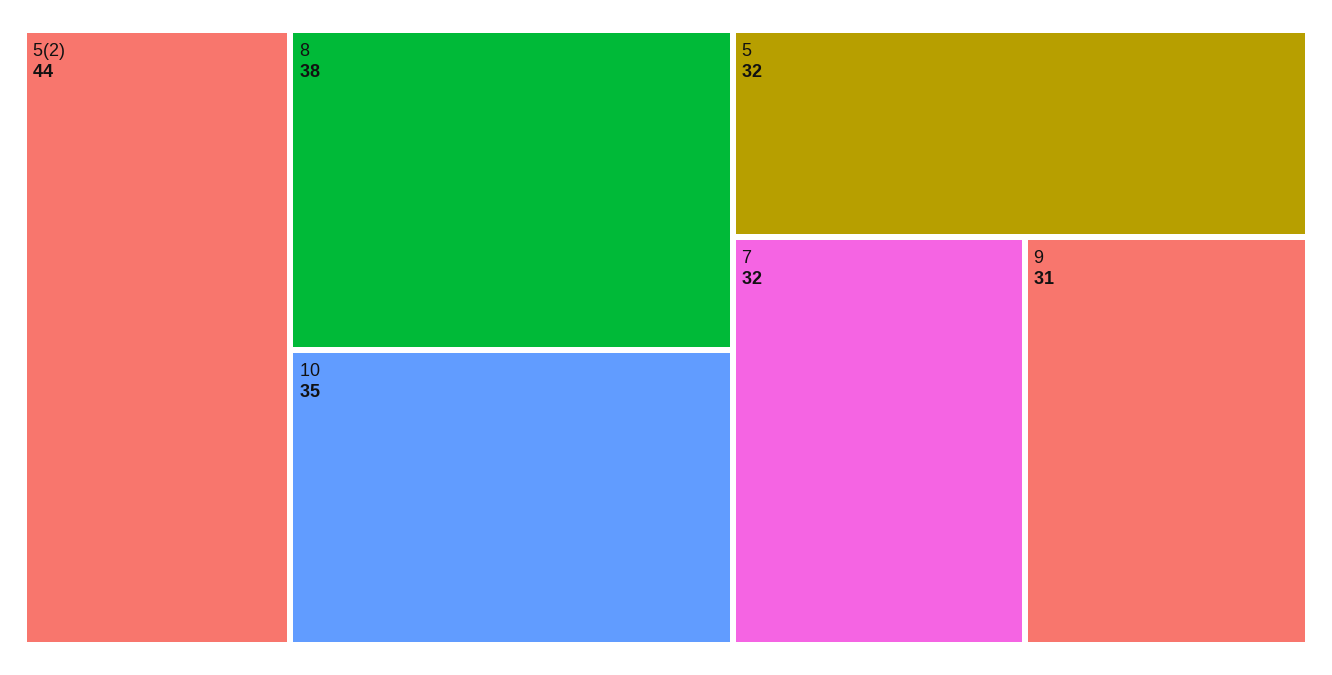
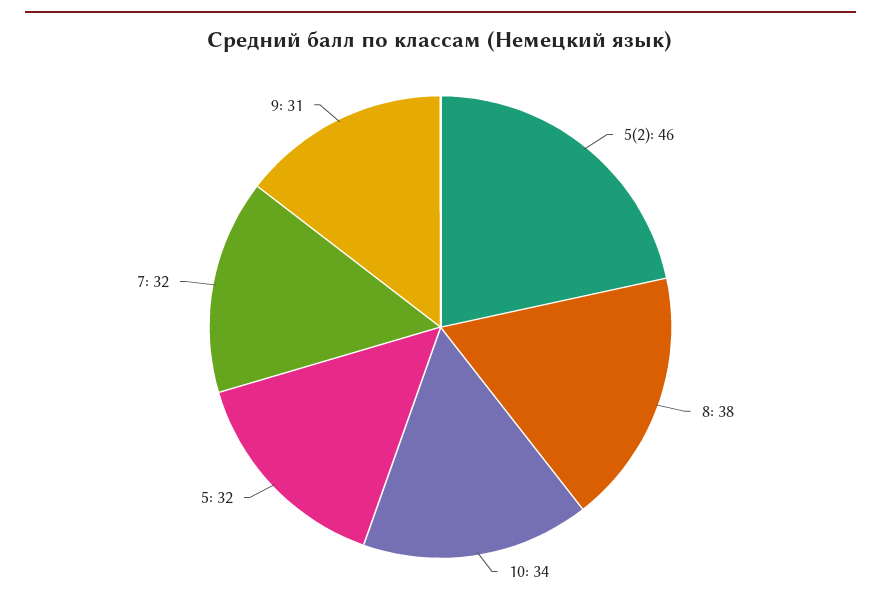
5(2): 44 -> 46
10: 35 -> 34

